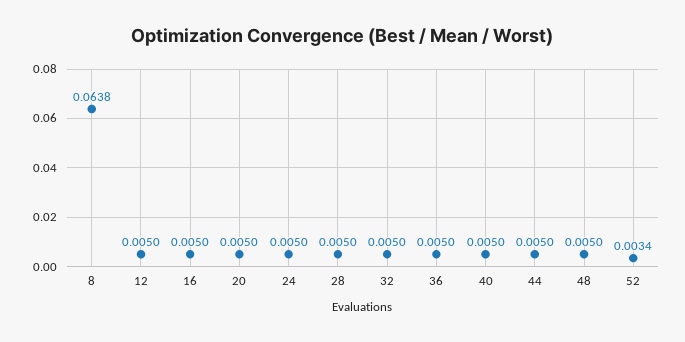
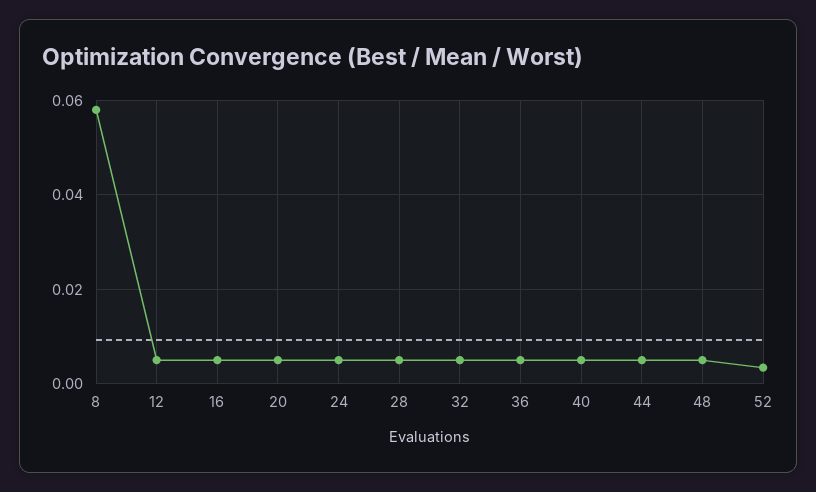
8: 0.0638 -> 0.058

